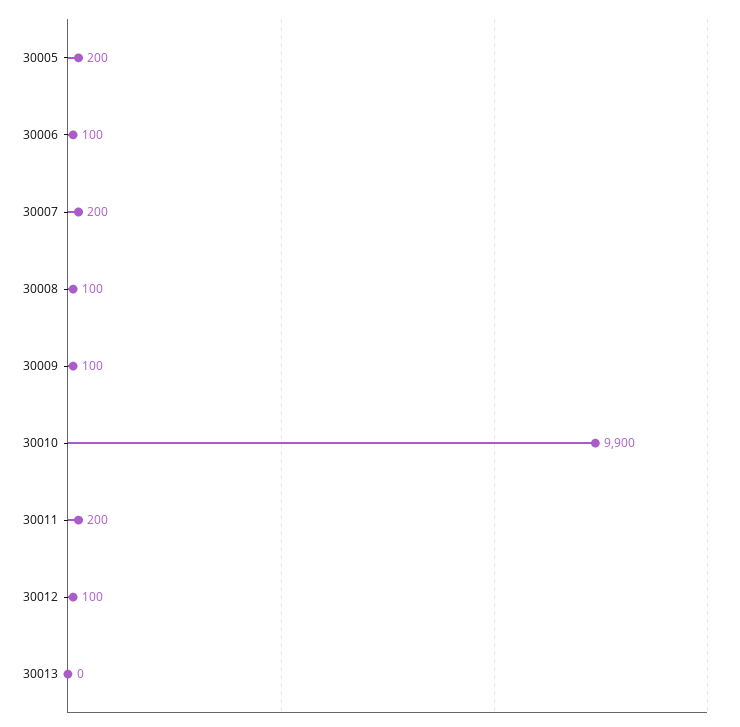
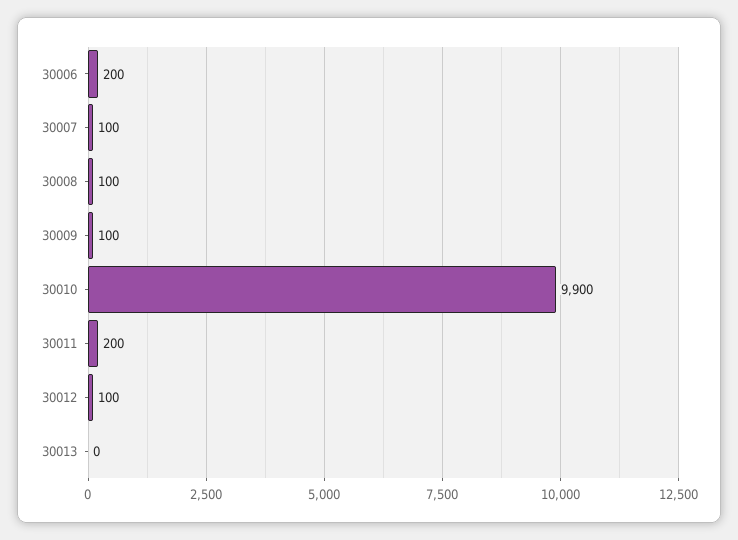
30005: 200 -> none
30006: 100 -> 200
30007: 200 -> 100

